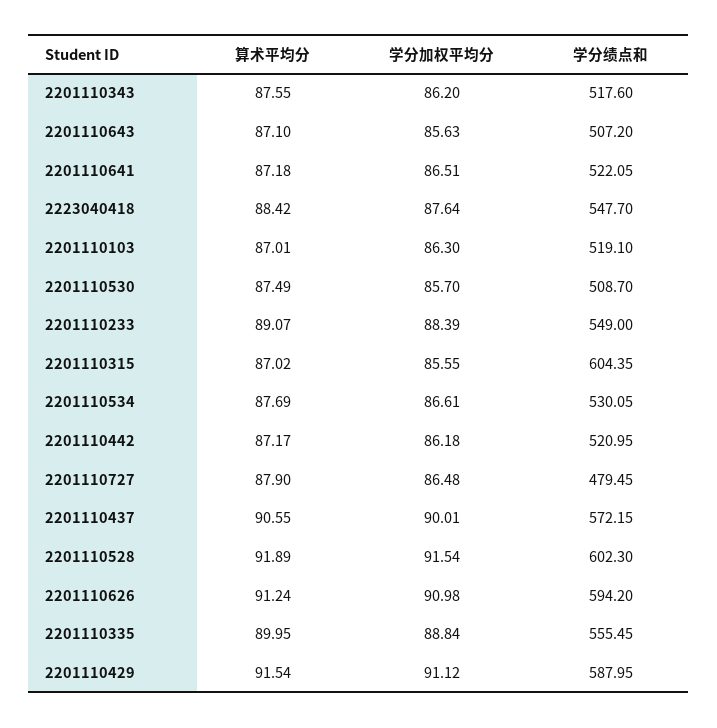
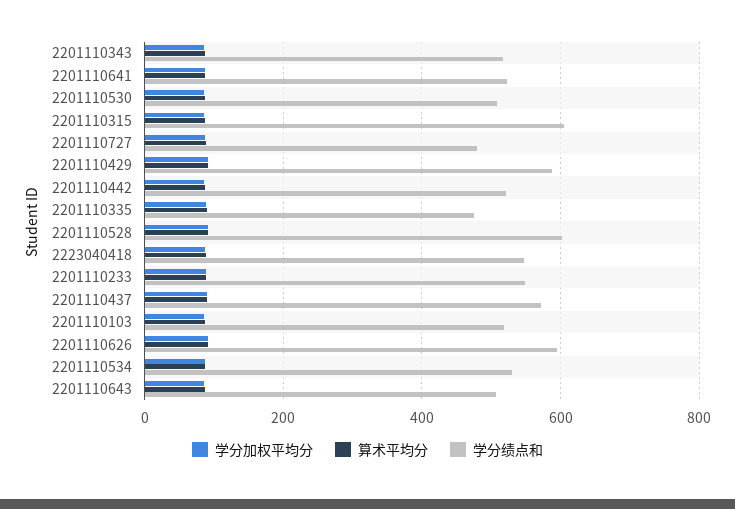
学分绩点和, 2201110335: 555.45 -> 480

